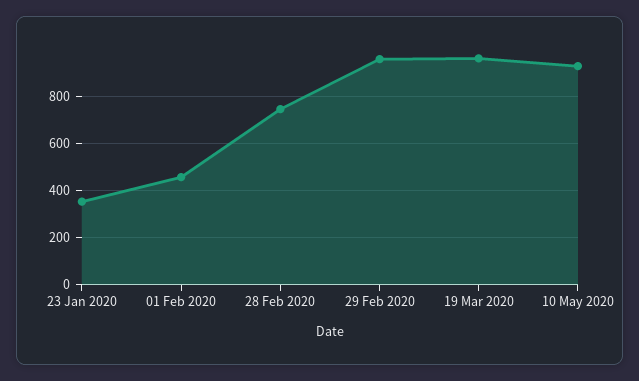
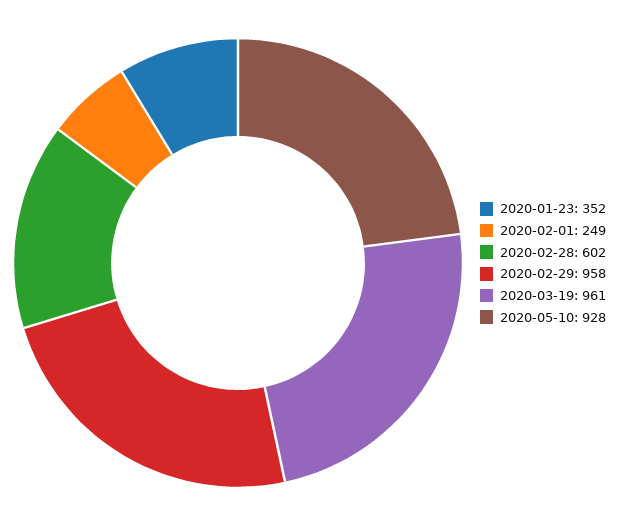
01 Feb 2020: 450 -> 249
28 Feb 2020: 750 -> 602

